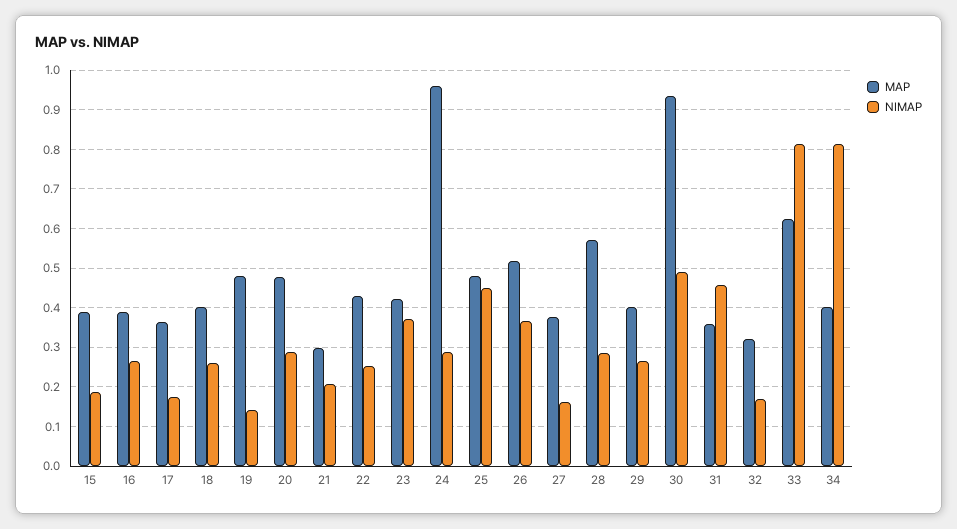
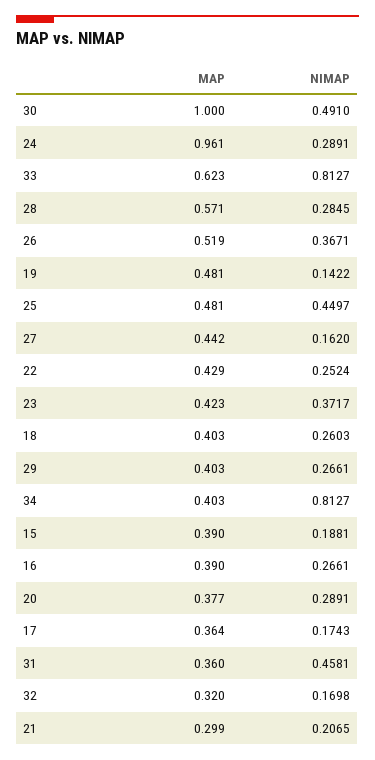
MAP, 20: 0.48 -> 0.377
MAP, 27: 0.38 -> 0.442
MAP, 30: 0.94 -> 1

